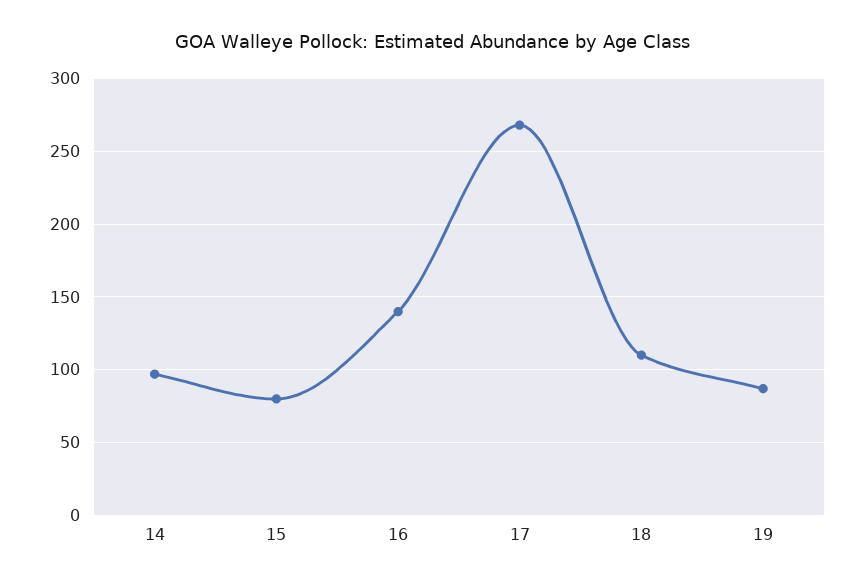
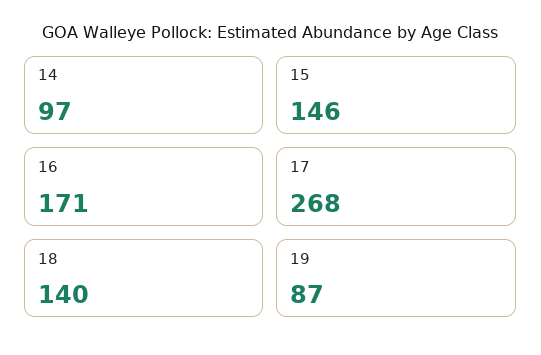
15: 80 -> 146
16: 140 -> 171
18: 110 -> 140

